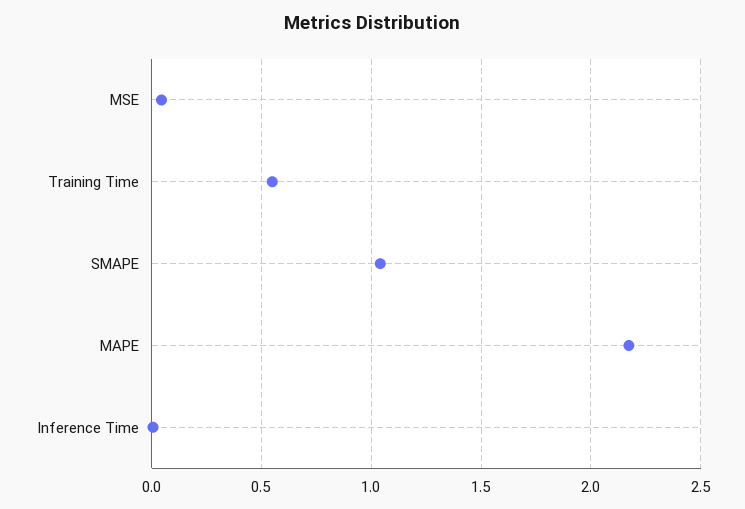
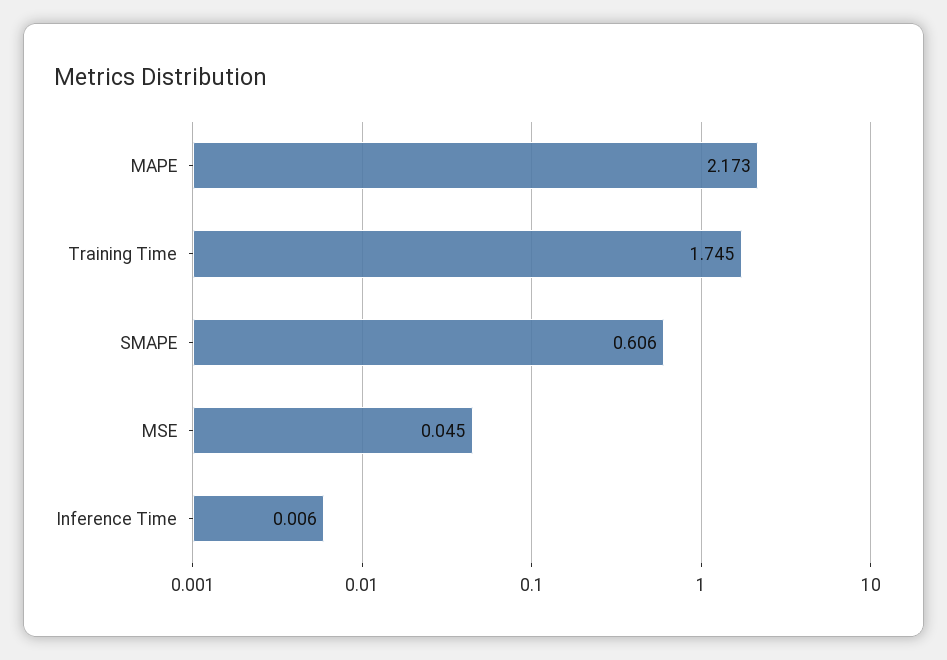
Training Time: 0.55 -> 1.745
SMAPE: 1.05 -> 0.606

